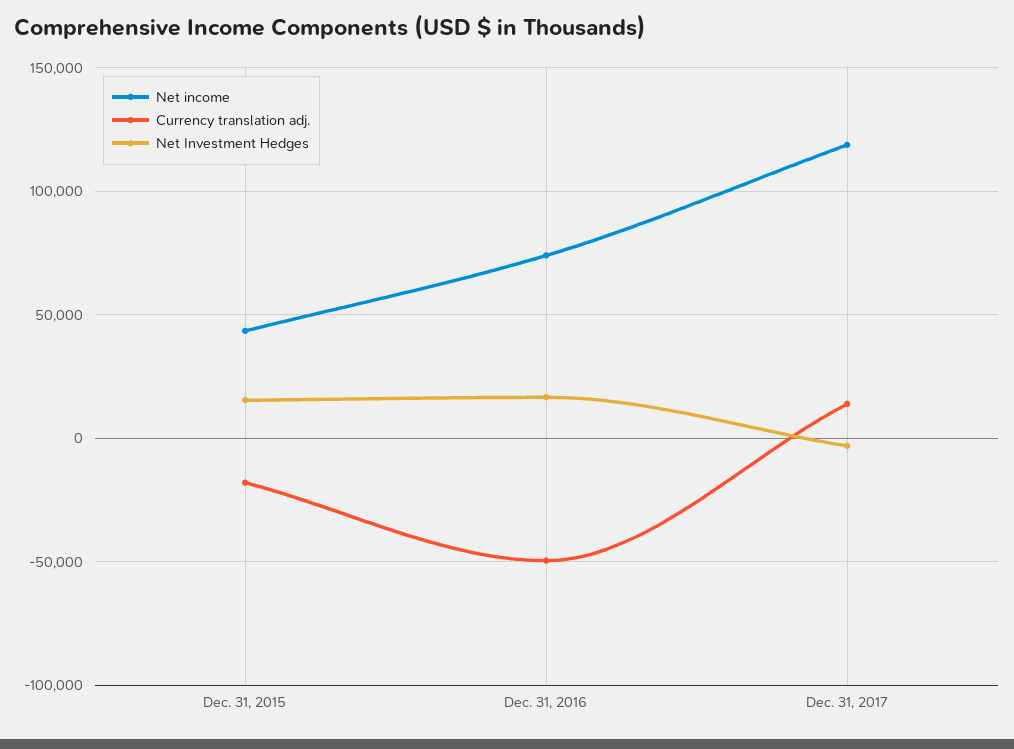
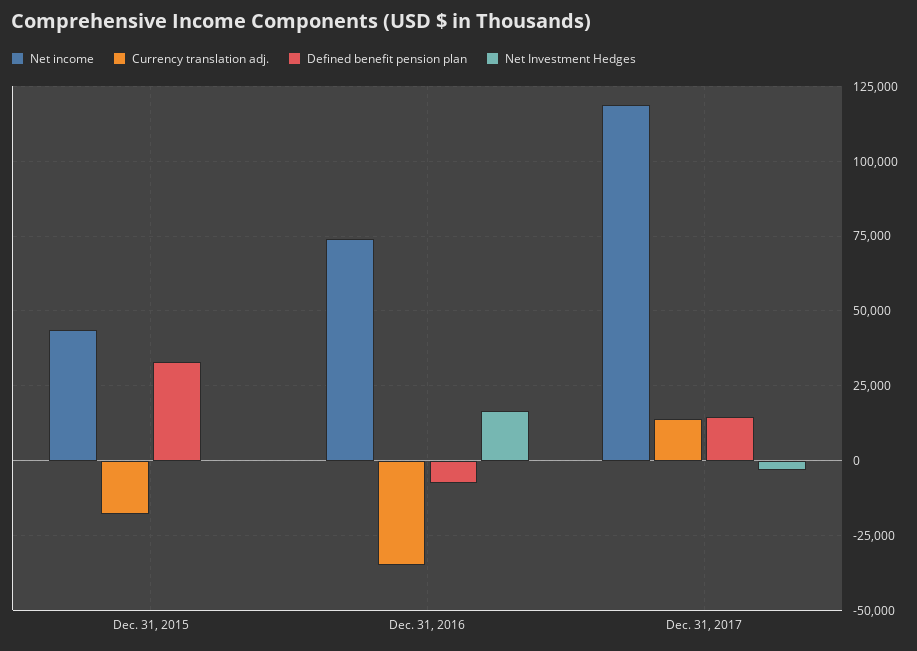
Net Investment Hedges, Dec. 31, 2015: 15000 -> 0
Currency translation adj., Dec. 31, 2016: -50000 -> -35000
Defined benefit pension plan, Dec. 31, 2015: none -> 32500
Defined benefit pension plan, Dec. 31, 2016: none -> -7500
Defined benefit pension plan, Dec. 31, 2017: none -> 15000

